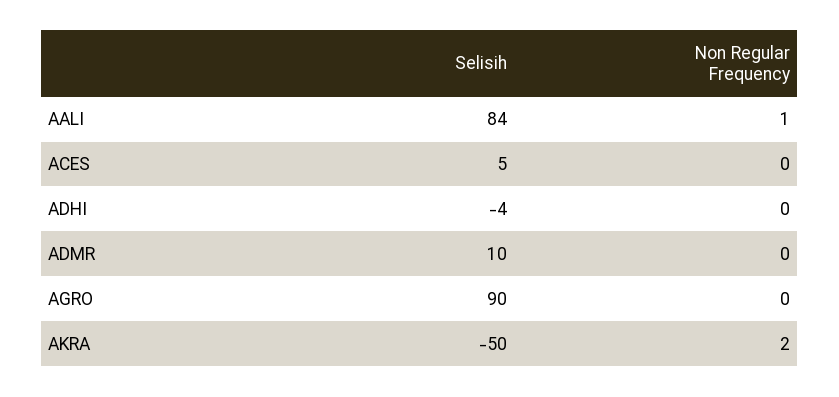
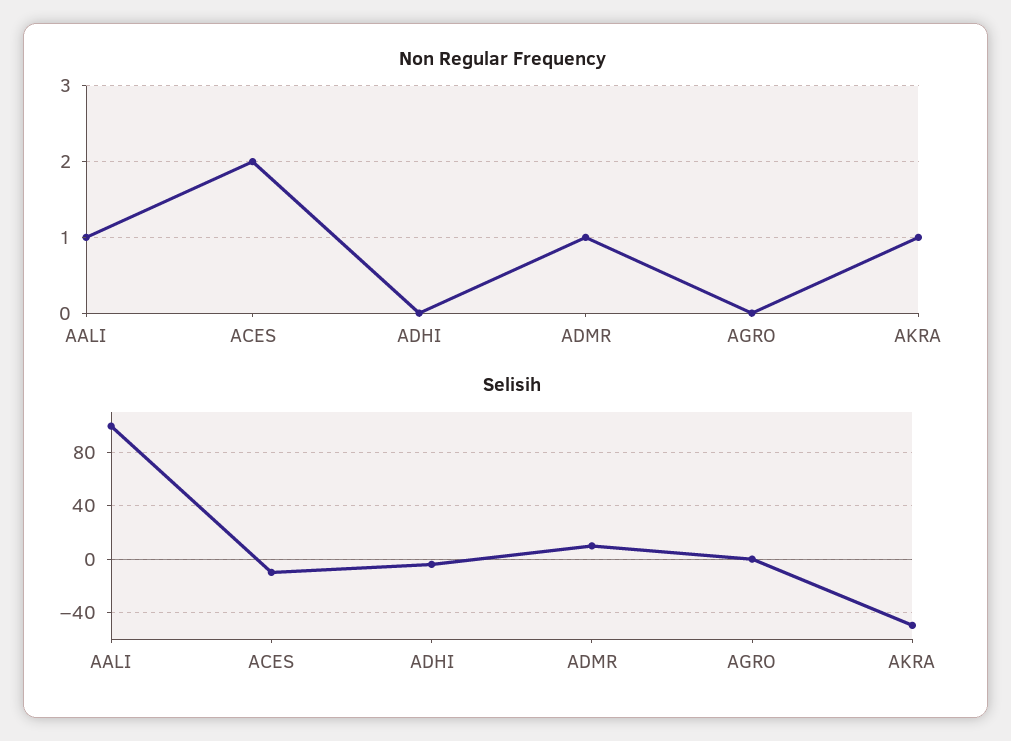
Selisih, AALI: 84 -> 100
Selisih, ACES: 5 -> -10
Non Regular Frequency, ACES: 0 -> 2
Non Regular Frequency, ADMR: 0 -> 1
Selisih, AGRO: 90 -> 0
Non Regular Frequency, AKRA: 2 -> 1

